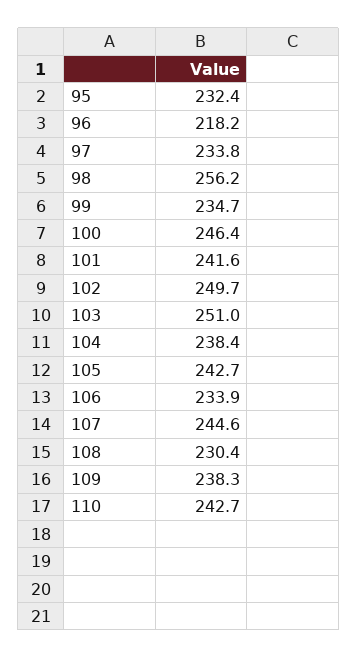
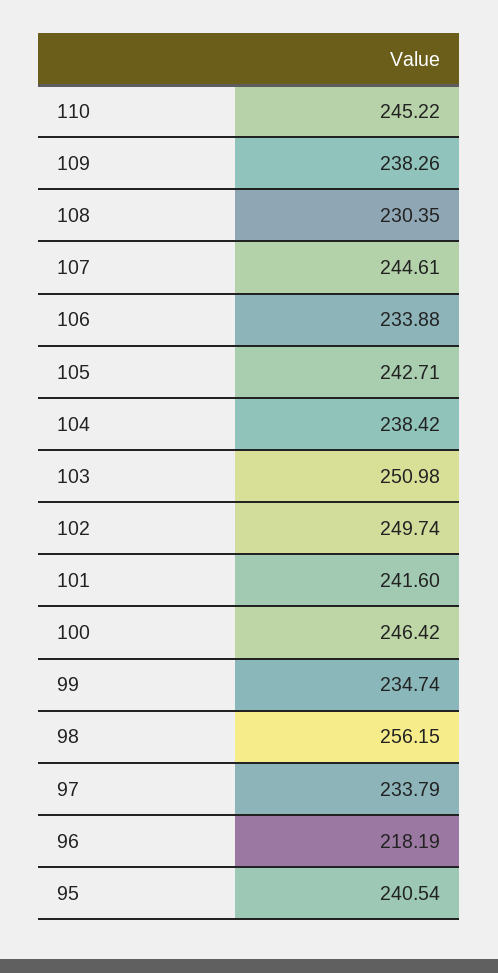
95: 232.4 -> 240.54
110: 242.7 -> 245.22

